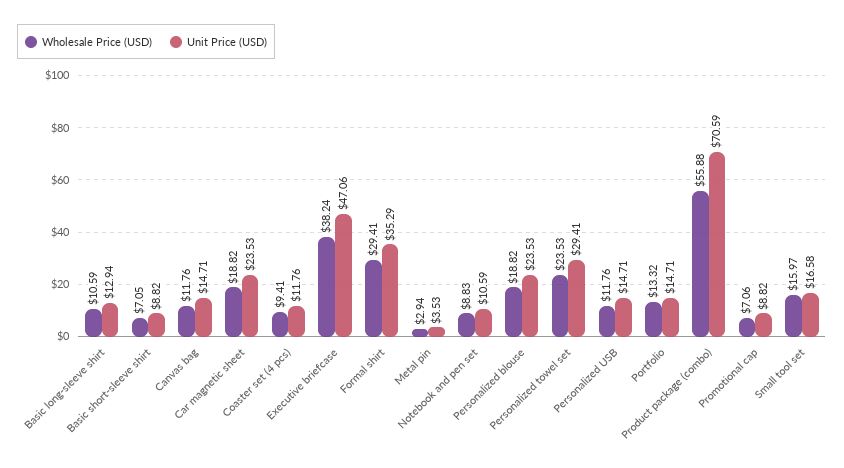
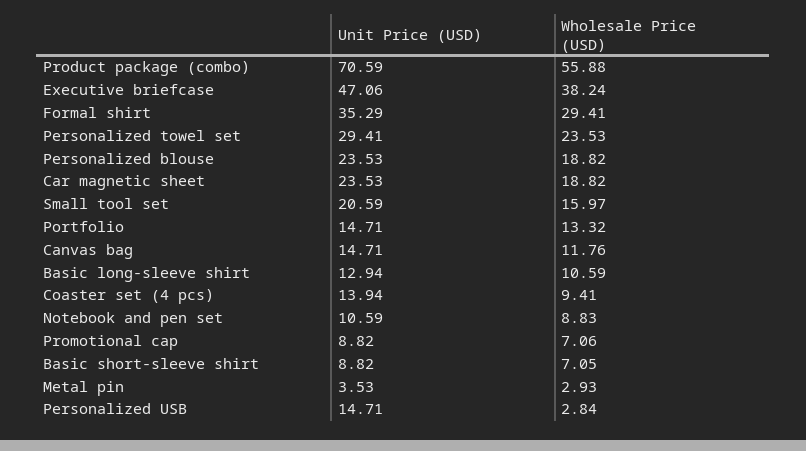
Unit Price (USD), Coaster set (4 pcs): 11.76 -> 13.94
Wholesale Price (USD), Metal pin: 2.94 -> 2.93
Wholesale Price (USD), Personalized USB: 11.76 -> 2.84
Unit Price (USD), Small tool set: 16.58 -> 20.59

